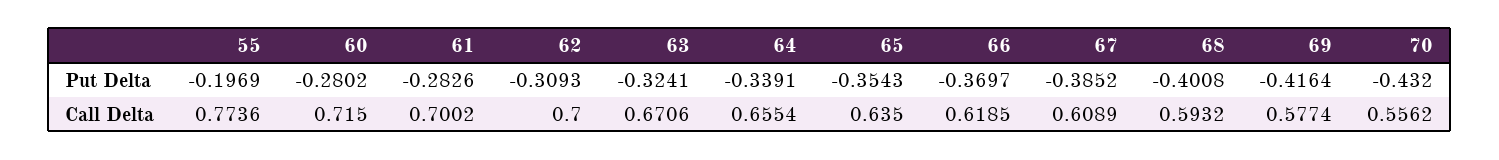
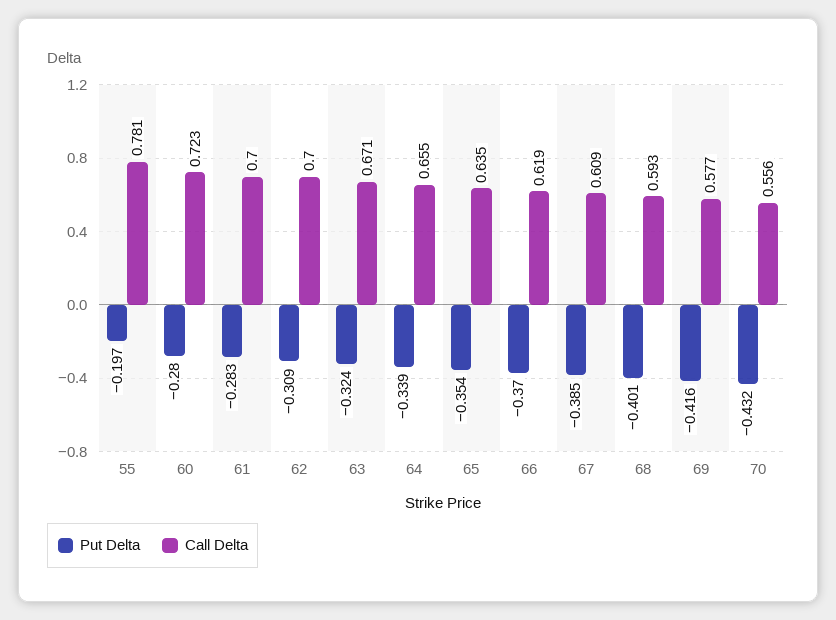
Call Delta, 55: 0.7736 -> 0.781
Call Delta, 60: 0.715 -> 0.723

